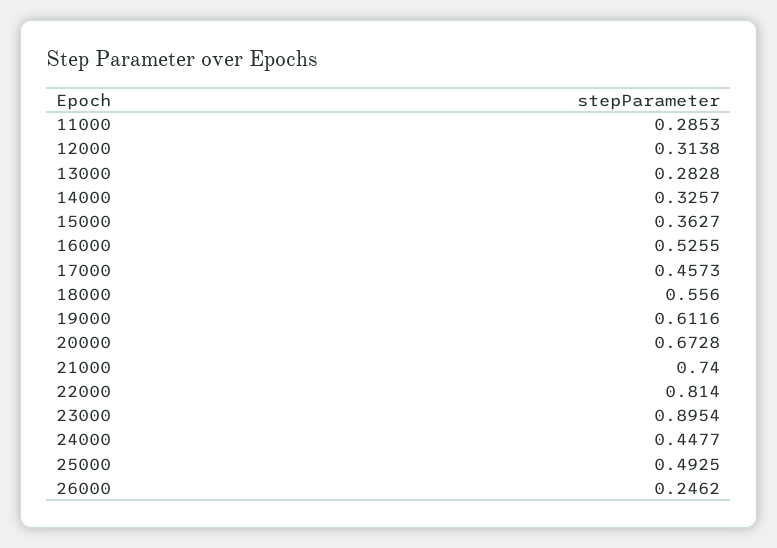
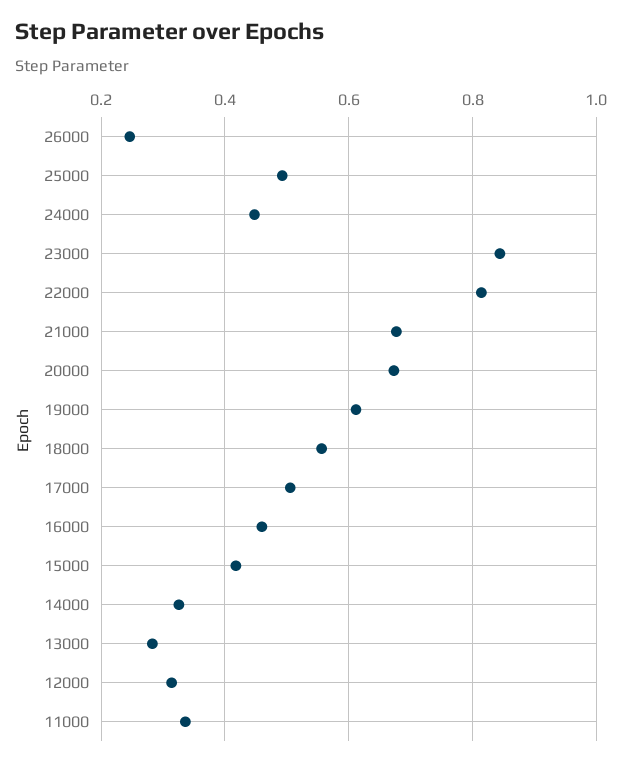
11000: 0.2853 -> 0.34
15000: 0.3627 -> 0.42
16000: 0.5255 -> 0.46
17000: 0.4573 -> 0.5
21000: 0.74 -> 0.68
23000: 0.8954 -> 0.84

